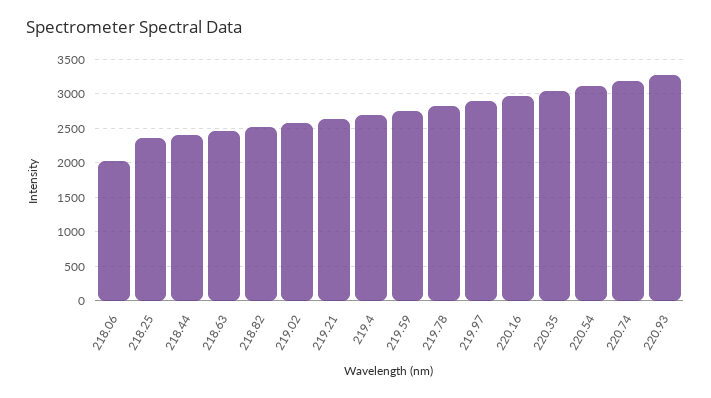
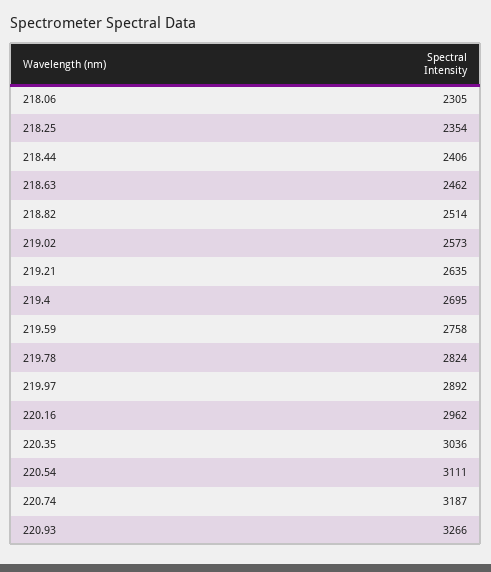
218.06: 2000 -> 2305

